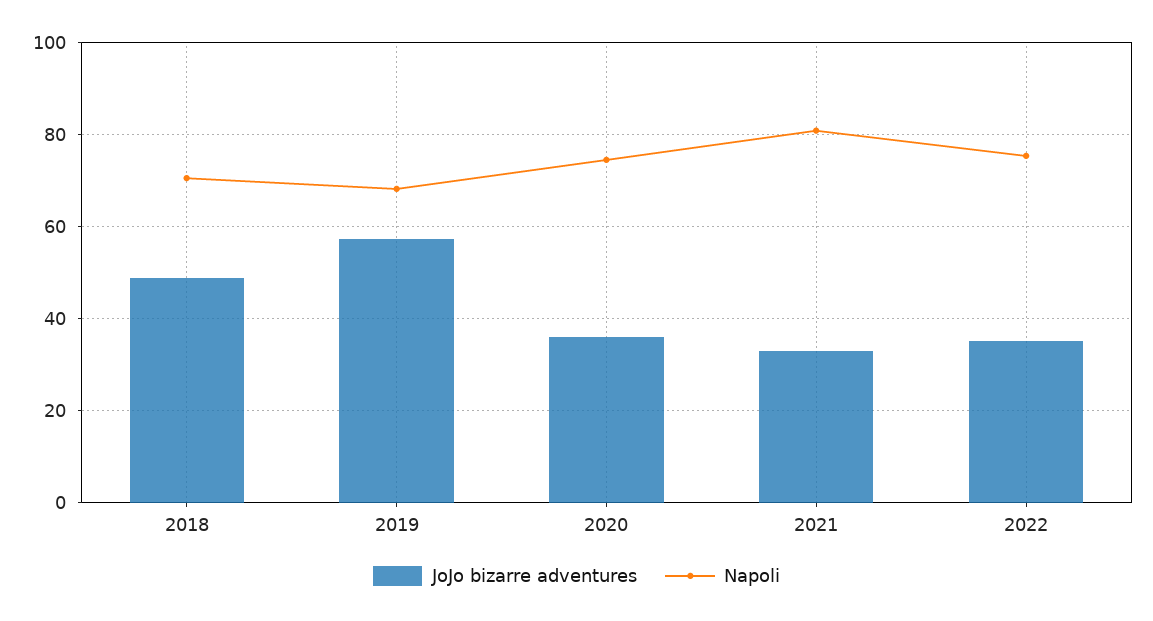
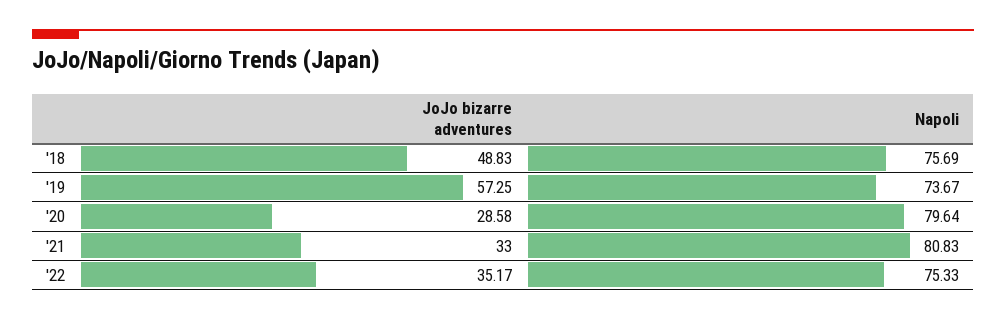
Napoli, 2018: 70 -> 75.69
Napoli, 2019: 68 -> 73.67
JoJo bizarre adventures, 2020: 36 -> 28.58
Napoli, 2020: 74 -> 79.64

